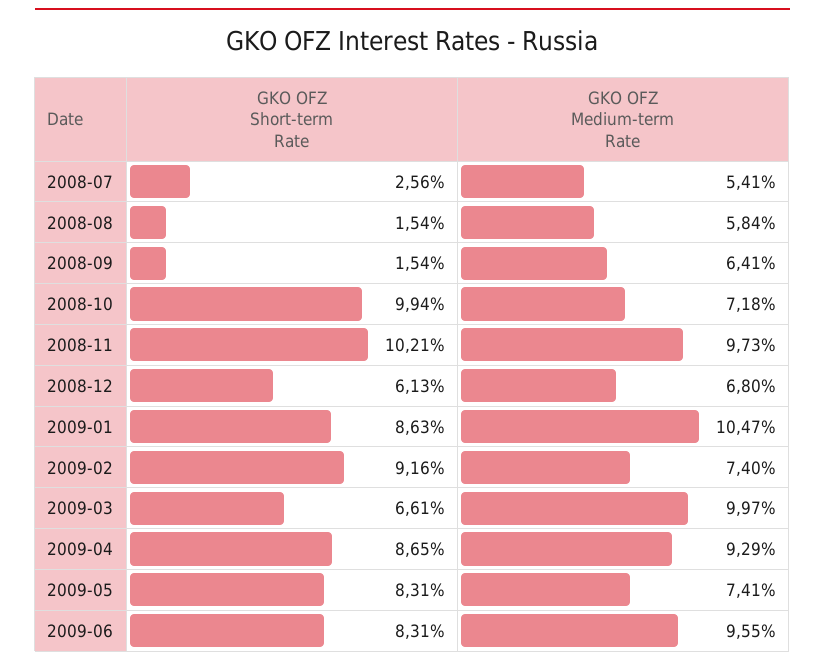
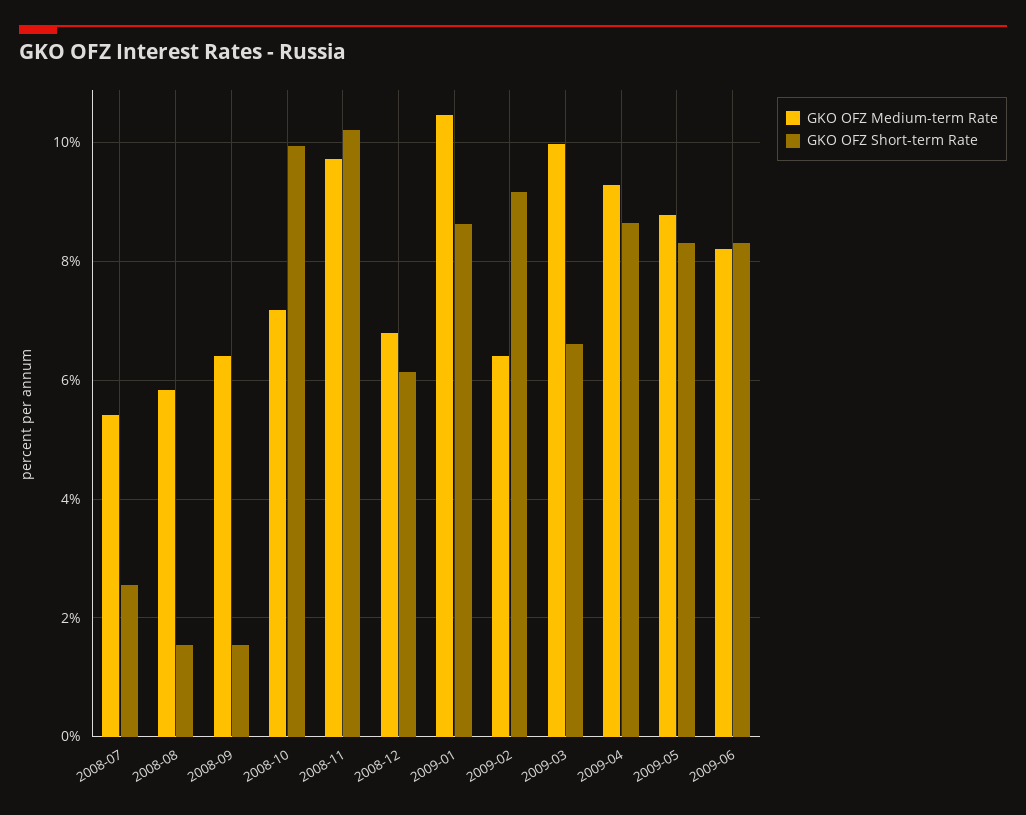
GKO OFZ Medium-term Rate, 2009-02: 7.4 -> 6.4
GKO OFZ Medium-term Rate, 2009-05: 7.41 -> 8.8
GKO OFZ Medium-term Rate, 2009-06: 9.55 -> 8.2

